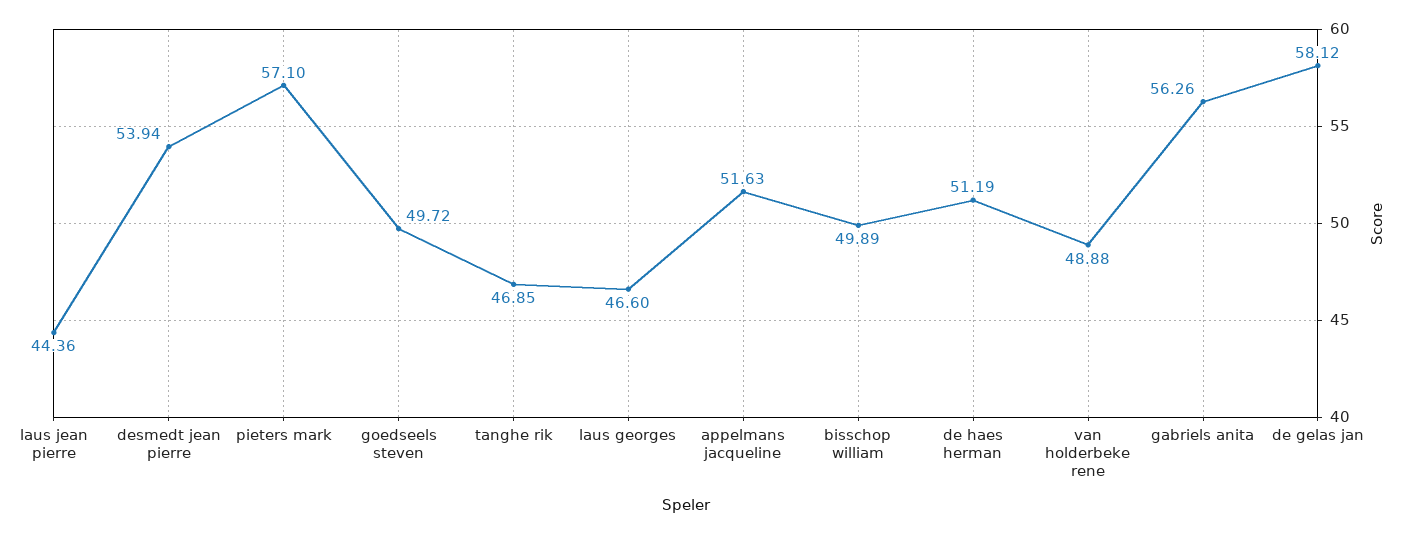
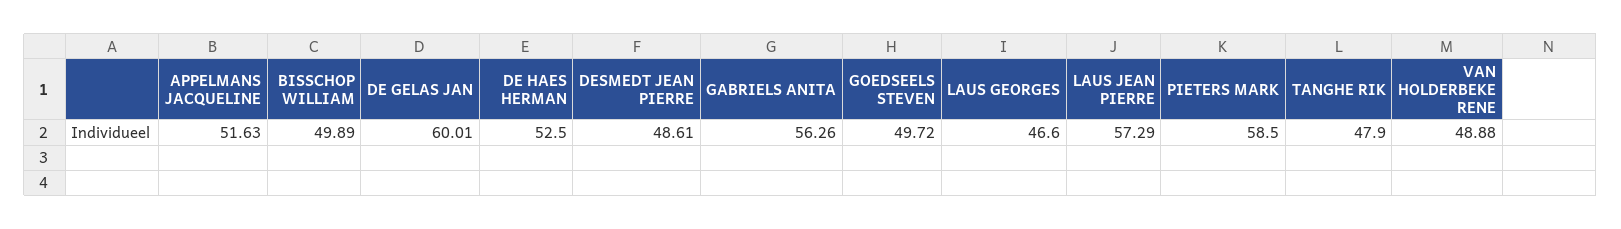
laus jean pierre: 44.36 -> 57.29
desmedt jean pierre: 53.94 -> 48.61
pieters mark: 57.1 -> 58.5
tanghe rik: 46.85 -> 47.9
de haes herman: 51.19 -> 52.5
de gelas jan: 58.12 -> 60.01

